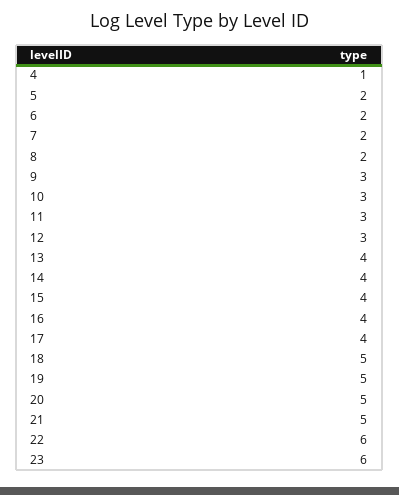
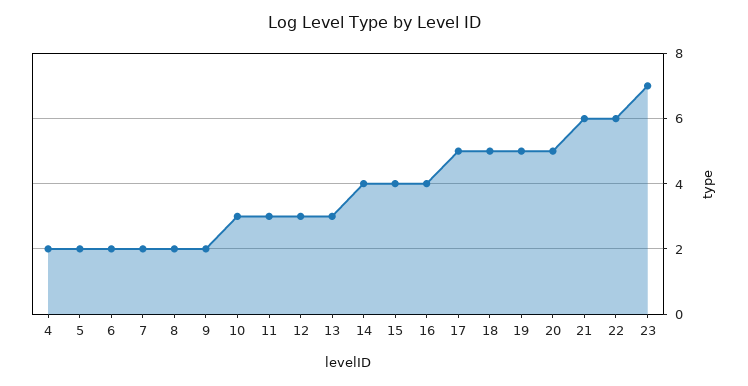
4: 1 -> 2
9: 3 -> 2
13: 4 -> 3
17: 4 -> 5
21: 5 -> 6
23: 6 -> 7

